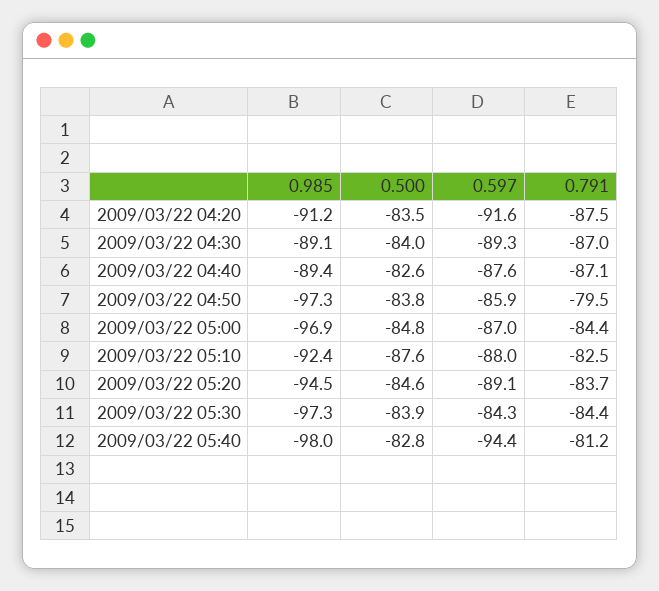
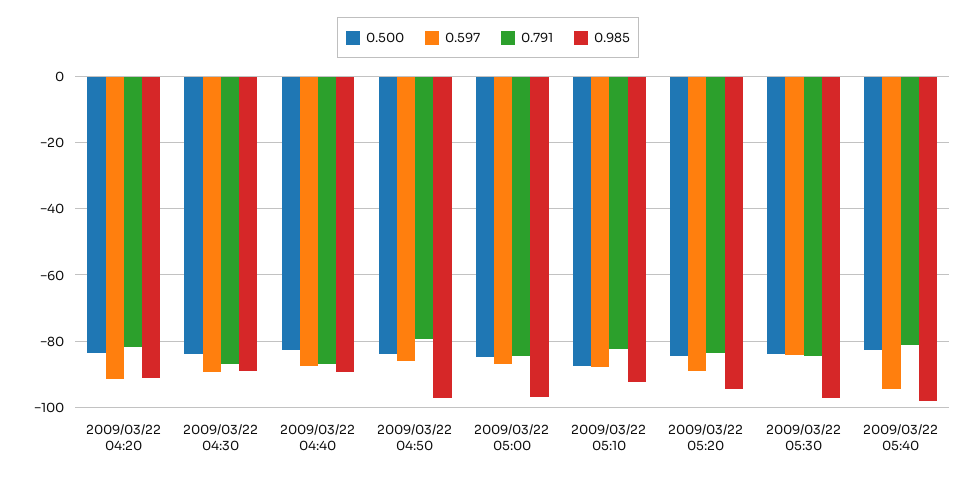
0.791, 2009/03/22 04:20: -87.5 -> -82

